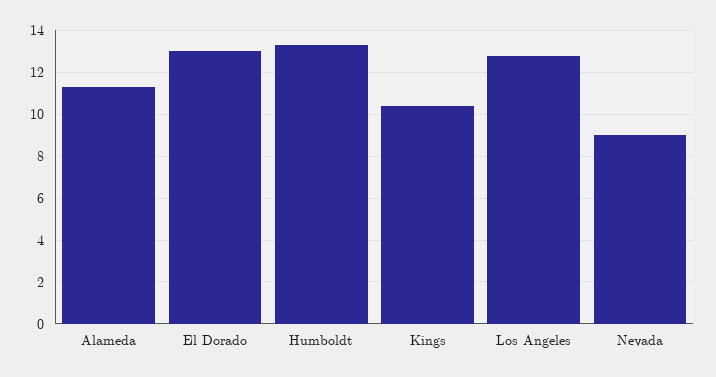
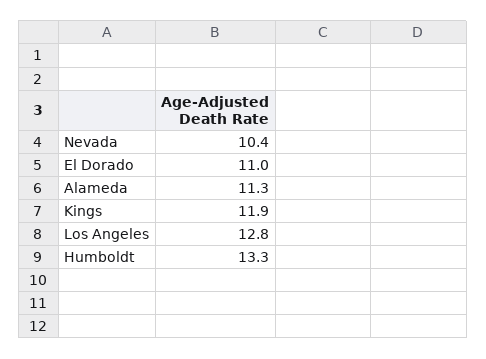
El Dorado: 13 -> 11
Kings: 10.5 -> 11.9
Nevada: 9 -> 10.4

